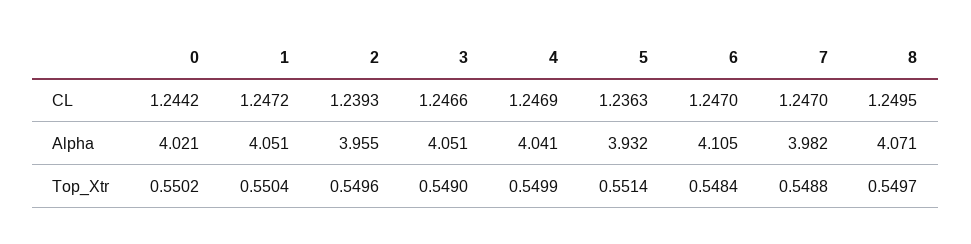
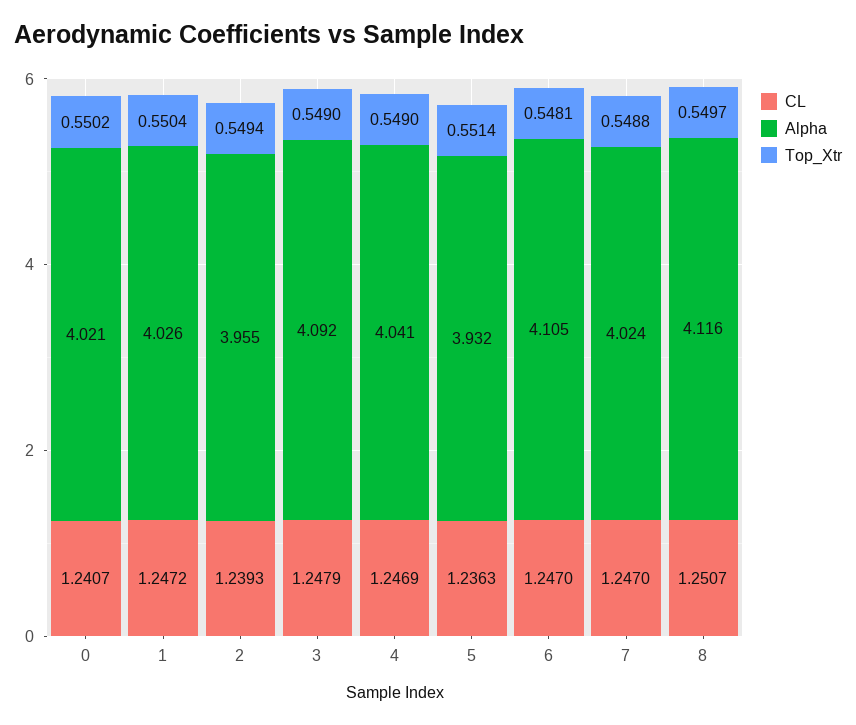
CL, 0: 1.2442 -> 1.2407
CL, 3: 1.2466 -> 1.2479
CL, 8: 1.2495 -> 1.2507
Alpha, 1: 4.051 -> 4.026
Alpha, 3: 4.051 -> 4.092
Alpha, 7: 3.982 -> 4.024
Alpha, 8: 4.071 -> 4.116
Top_Xtr, 2: 0.5496 -> 0.5494
Top_Xtr, 4: 0.5499 -> 0.549
Top_Xtr, 6: 0.5484 -> 0.5481

